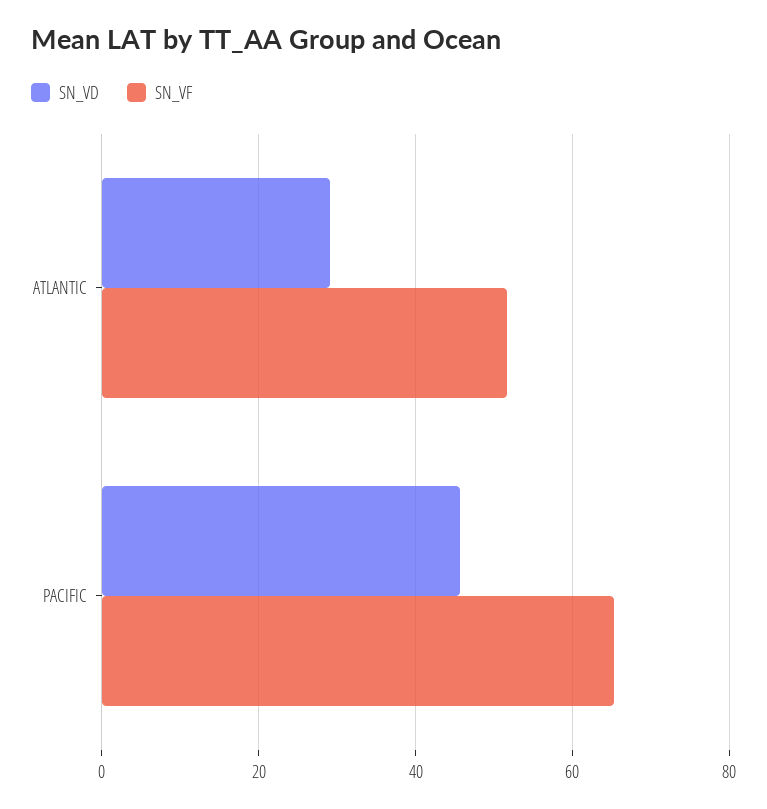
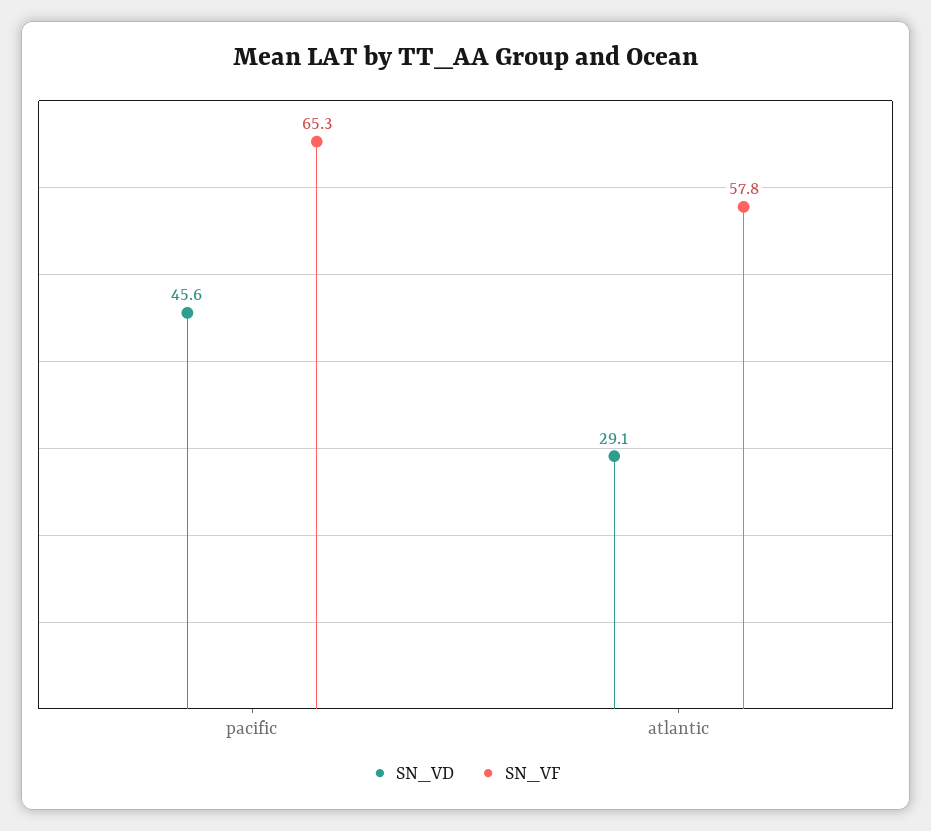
SN_VF, ATLANTIC: 52 -> 57.8

